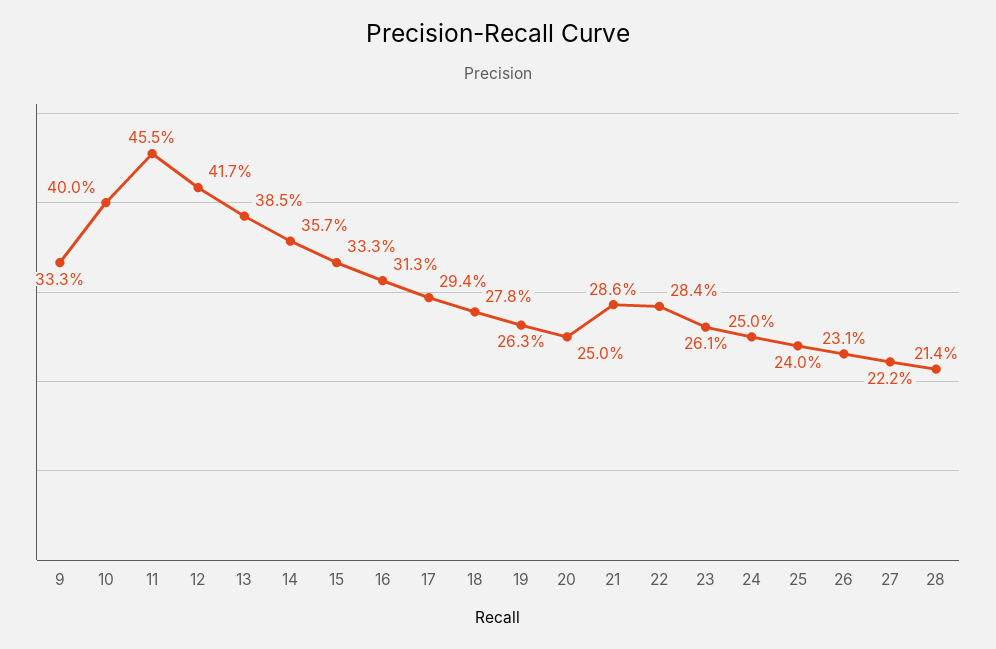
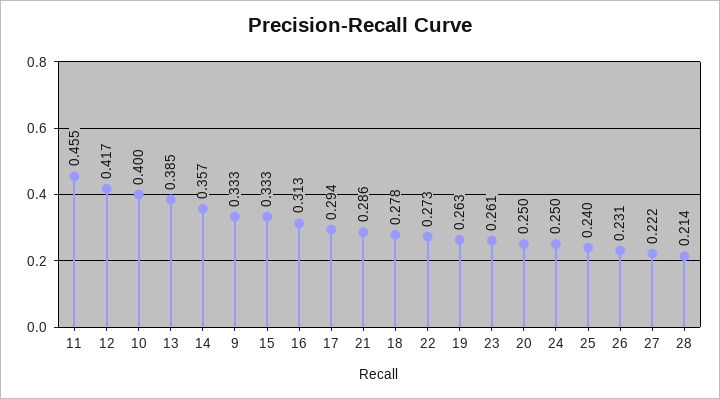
22: 0.284 -> 0.273

